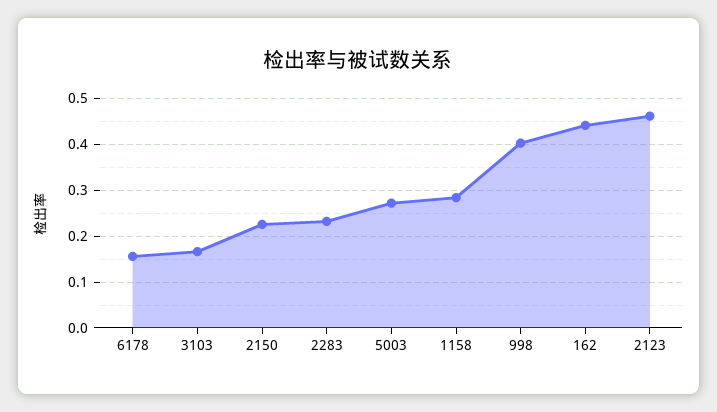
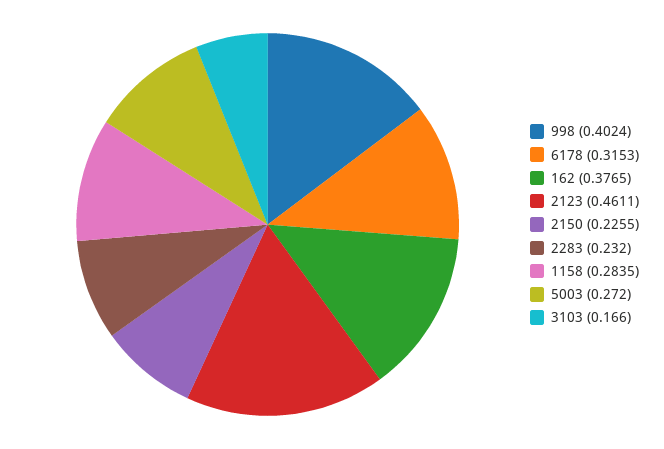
6178: 0.16 -> 0.3153
162: 0.44 -> 0.3765

